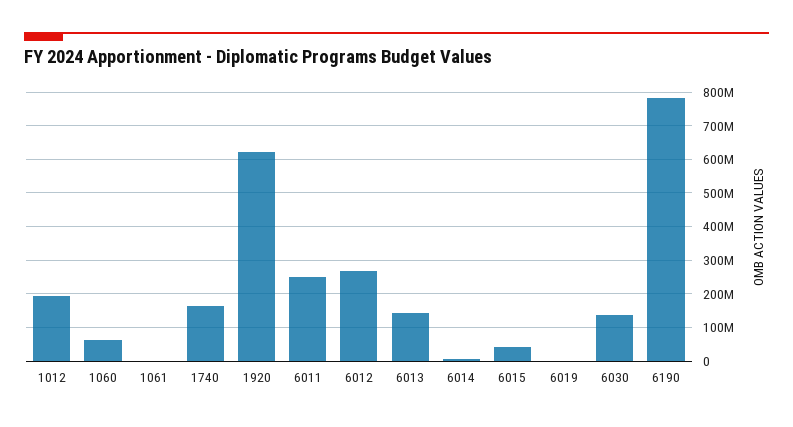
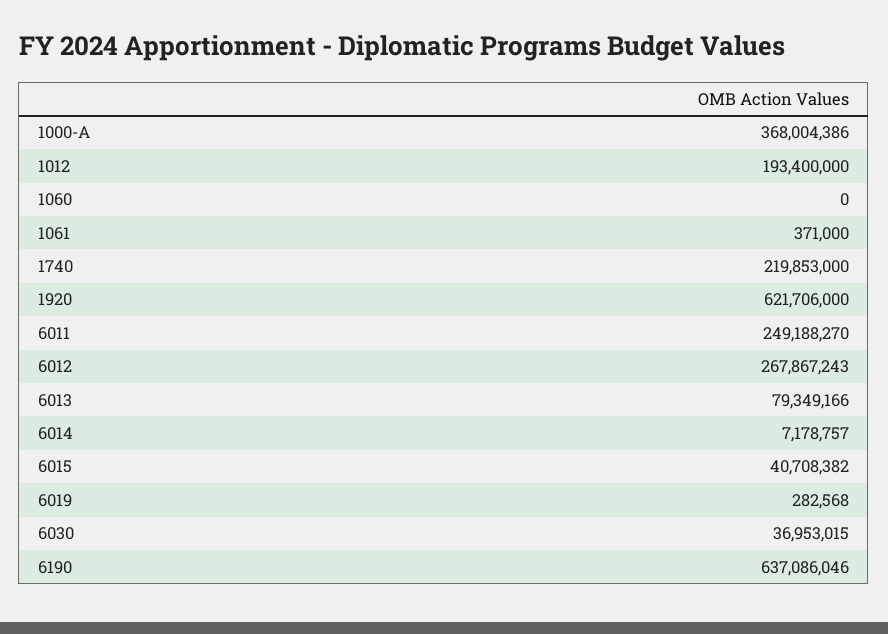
1060: 60000000 -> 0
1740: 160000000 -> 219853000
6013: 140000000 -> 79349166
6030: 140000000 -> 36953015
6190: 780000000 -> 637086046
1000-A: none -> 368004386

